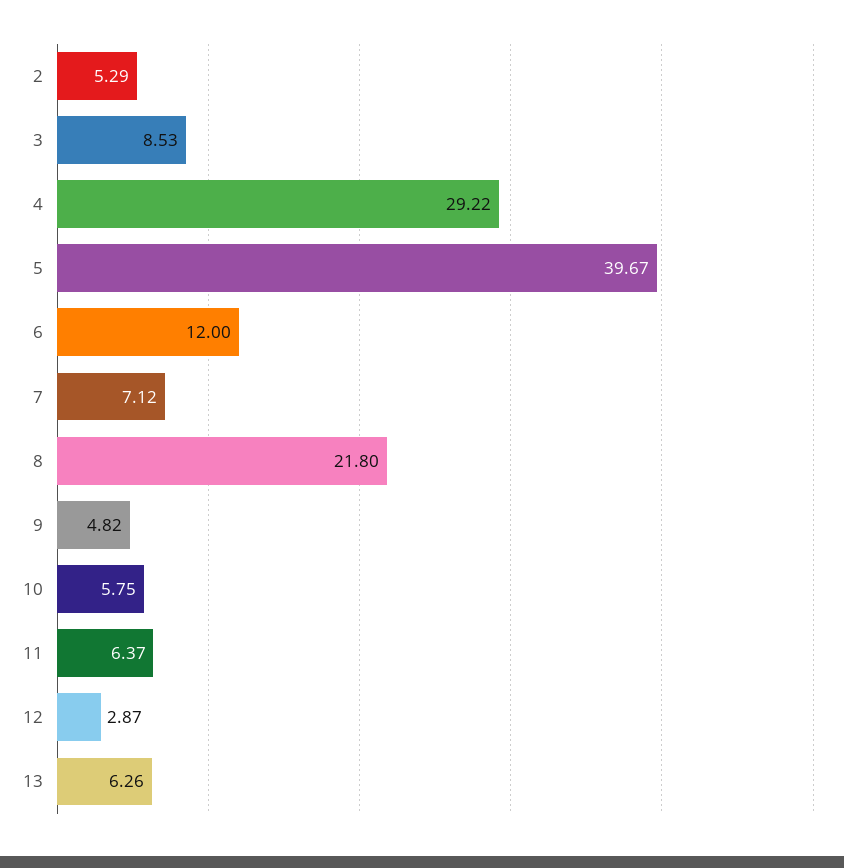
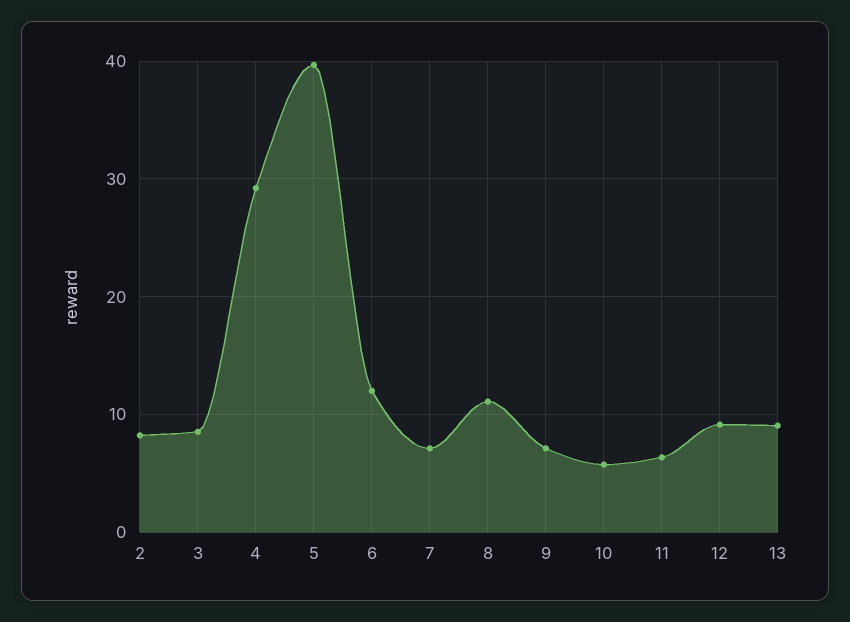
2: 5.29 -> 8
8: 21.8 -> 11
9: 4.82 -> 7
12: 2.87 -> 9
13: 6.26 -> 9

